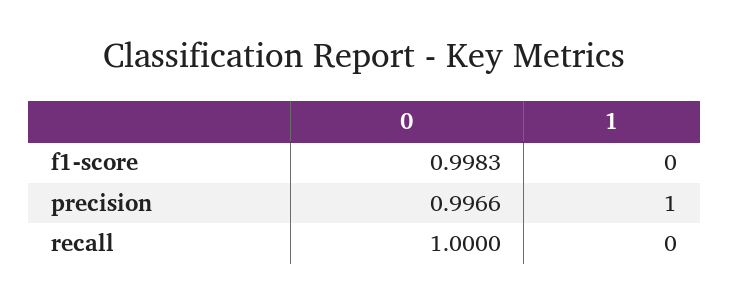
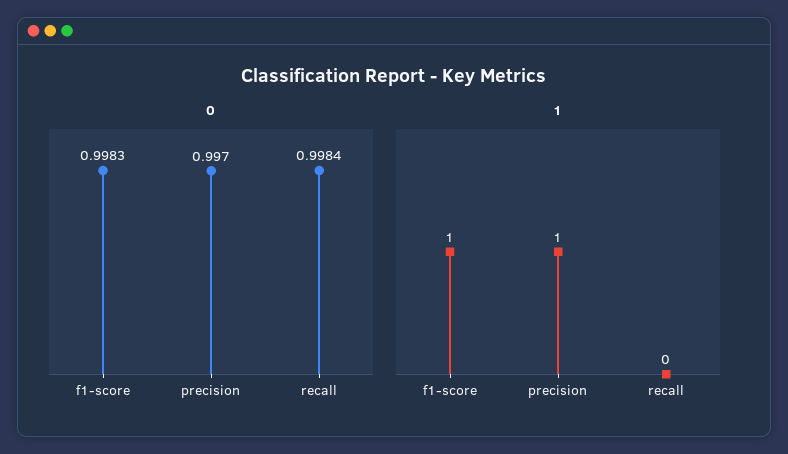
1, f1-score: 0 -> 1
0, precision: 0.9966 -> 0.997
0, recall: 1 -> 0.9984

